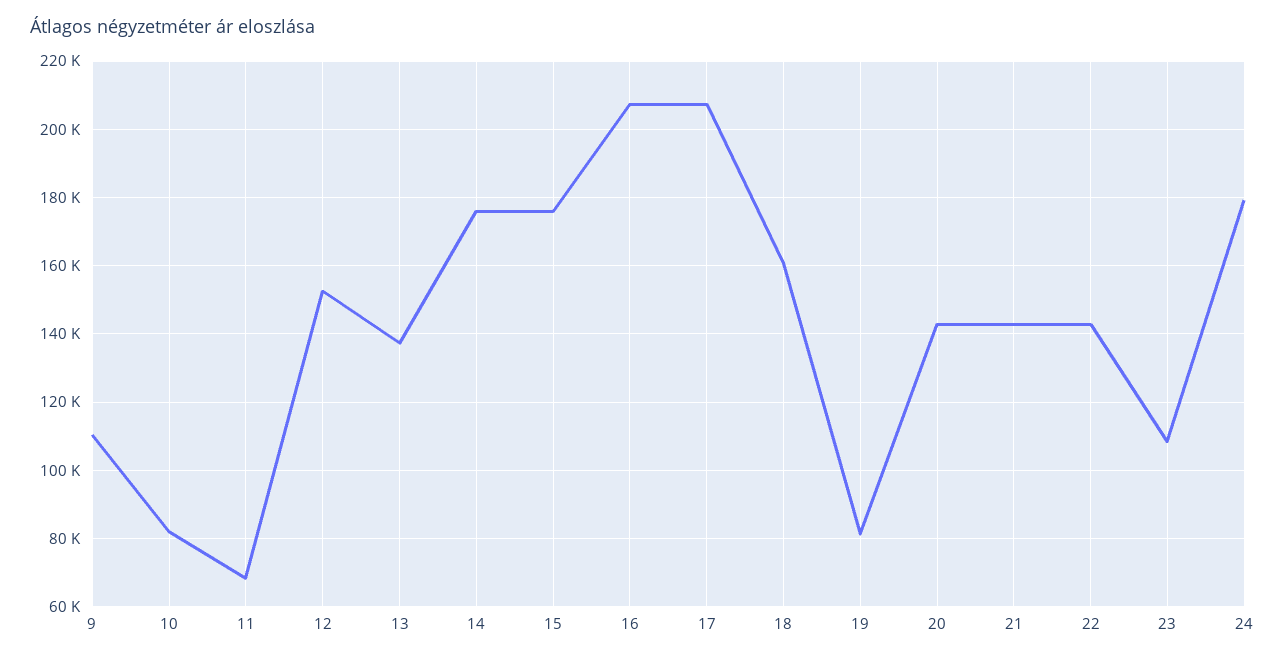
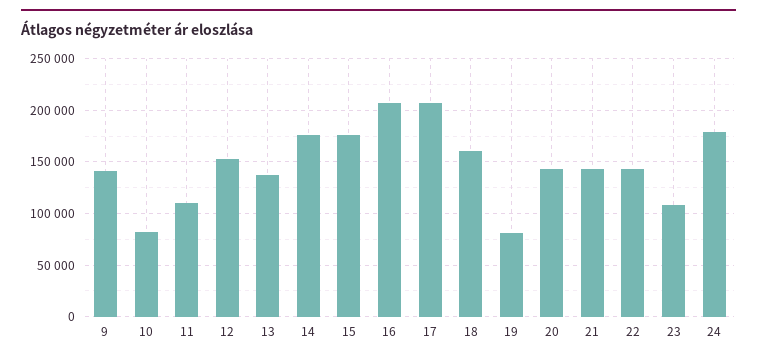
9: 110000 -> 140000
11: 68000 -> 110000

